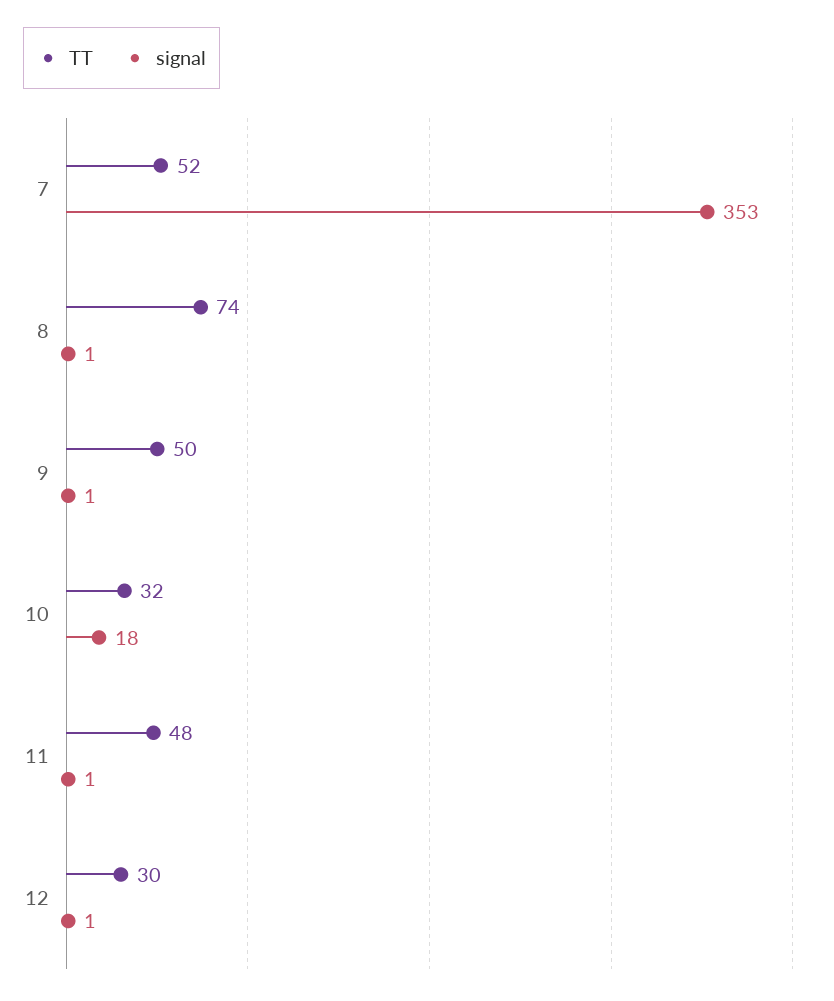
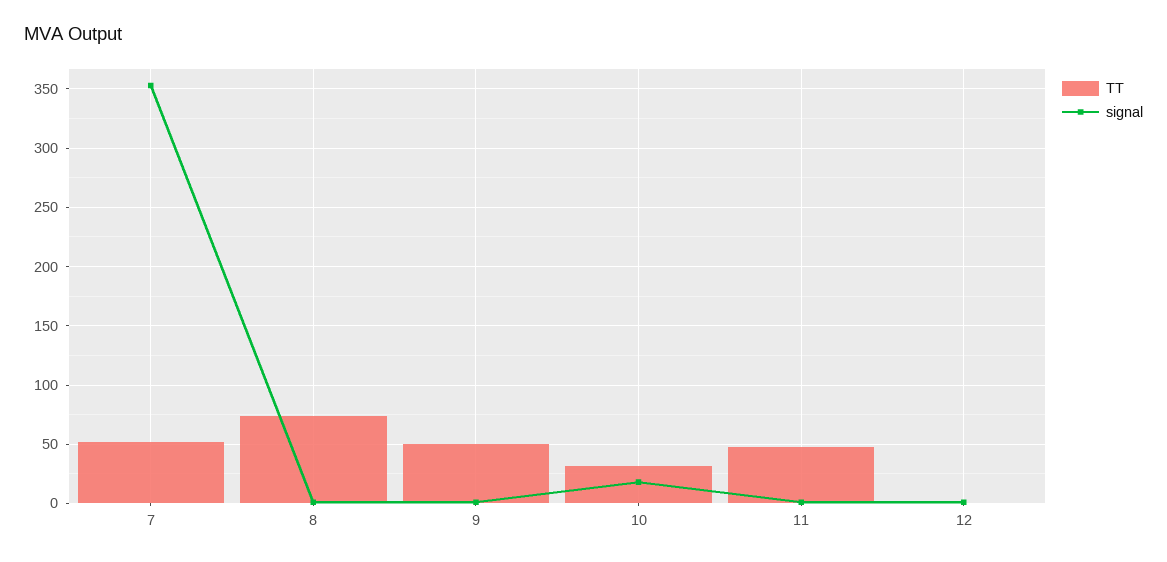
TT, 12: 30 -> 0

